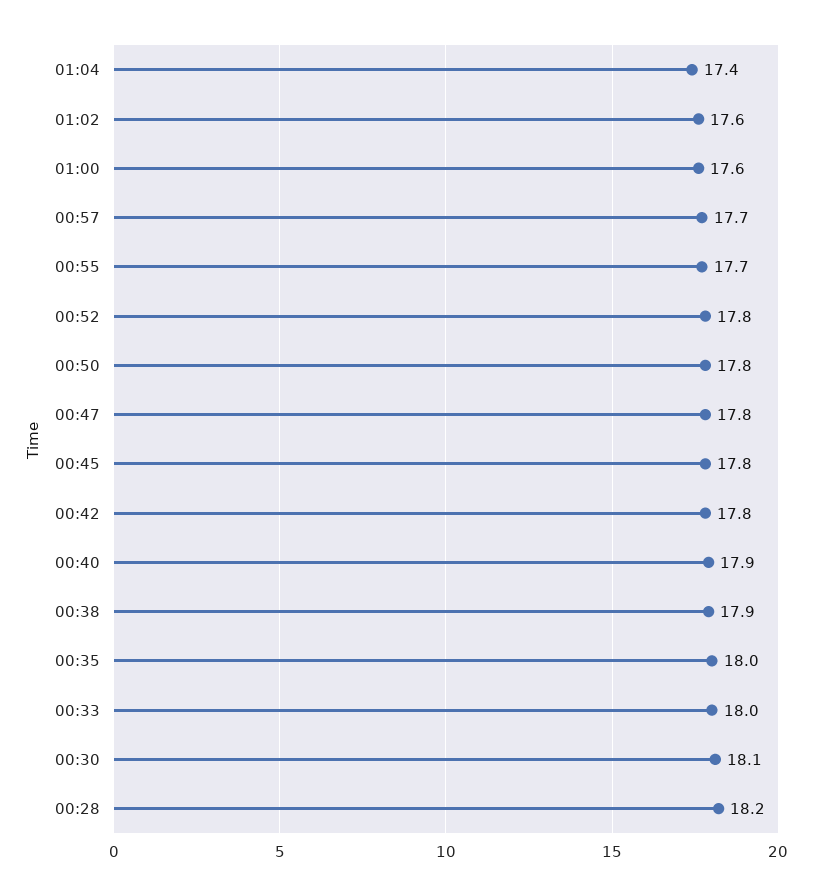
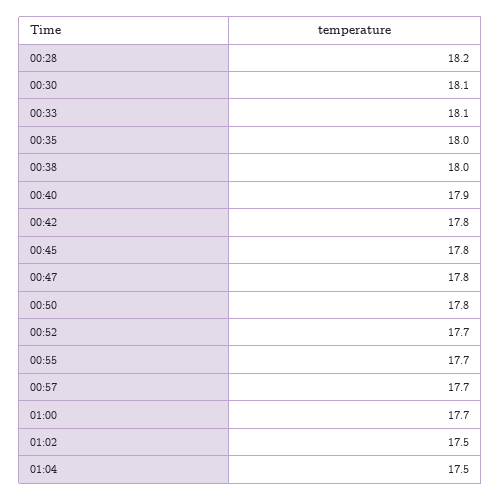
01:04: 17.4 -> 17.5
01:02: 17.6 -> 17.5
01:00: 17.6 -> 17.7
00:52: 17.8 -> 17.7
00:38: 17.9 -> 18
00:33: 18 -> 18.1

